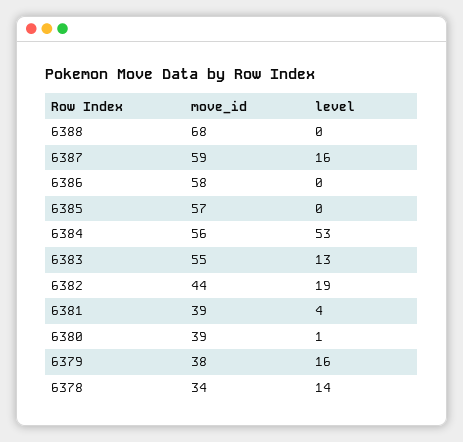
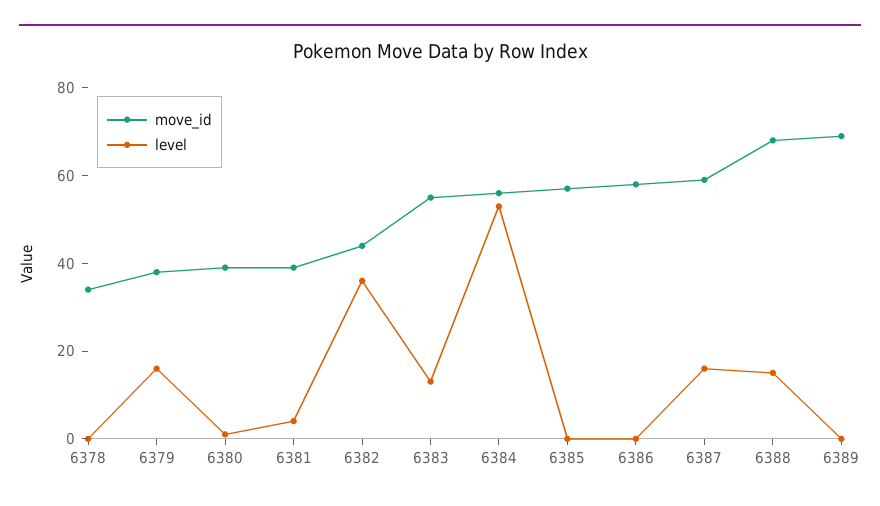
level, 6388: 0 -> 15
level, 6382: 19 -> 35
level, 6378: 14 -> 0
move_id, 6389: none -> 70
level, 6389: none -> 0

